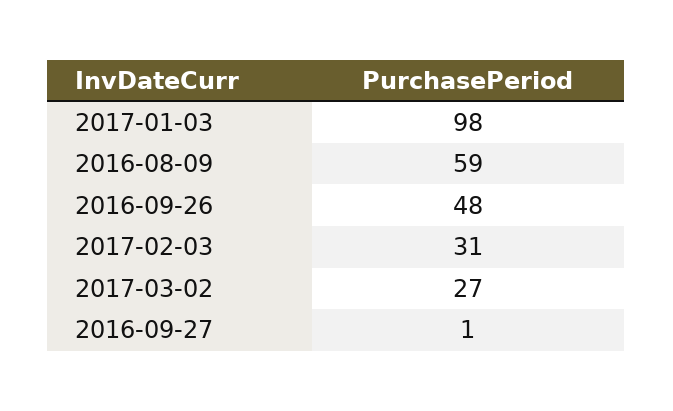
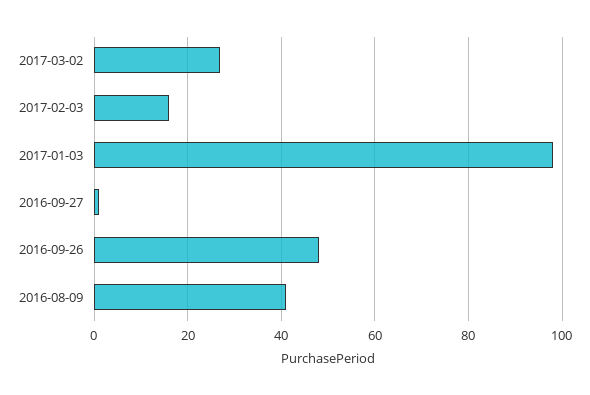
2016-08-09: 59 -> 40
2017-02-03: 31 -> 15

